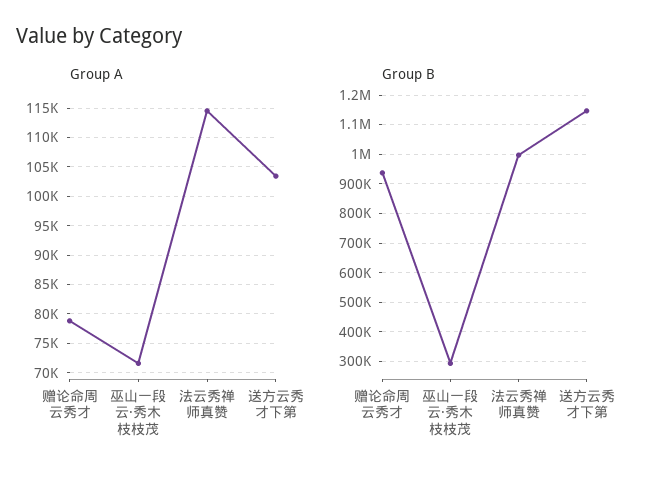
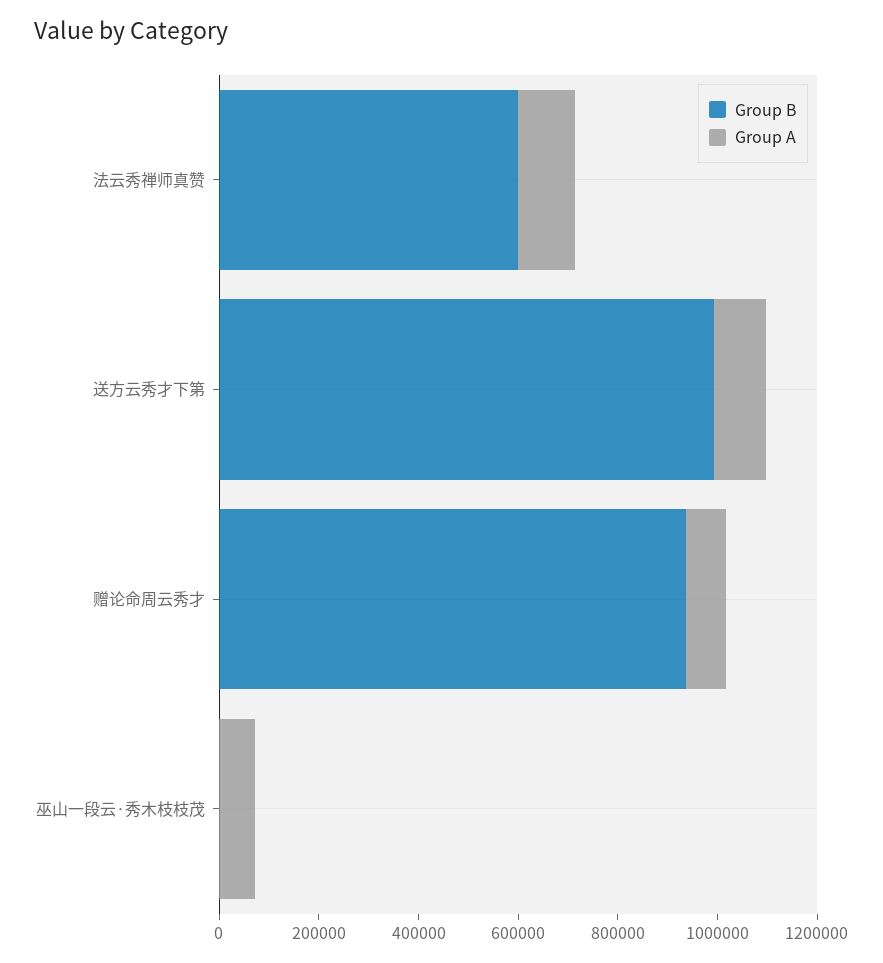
Group B, 巫山一段云·秀木枝枝茂: 300000 -> 0
Group B, 法云秀禅师真赞: 1000000 -> 600000
Group B, 送方云秀才下第: 1150000 -> 1000000

